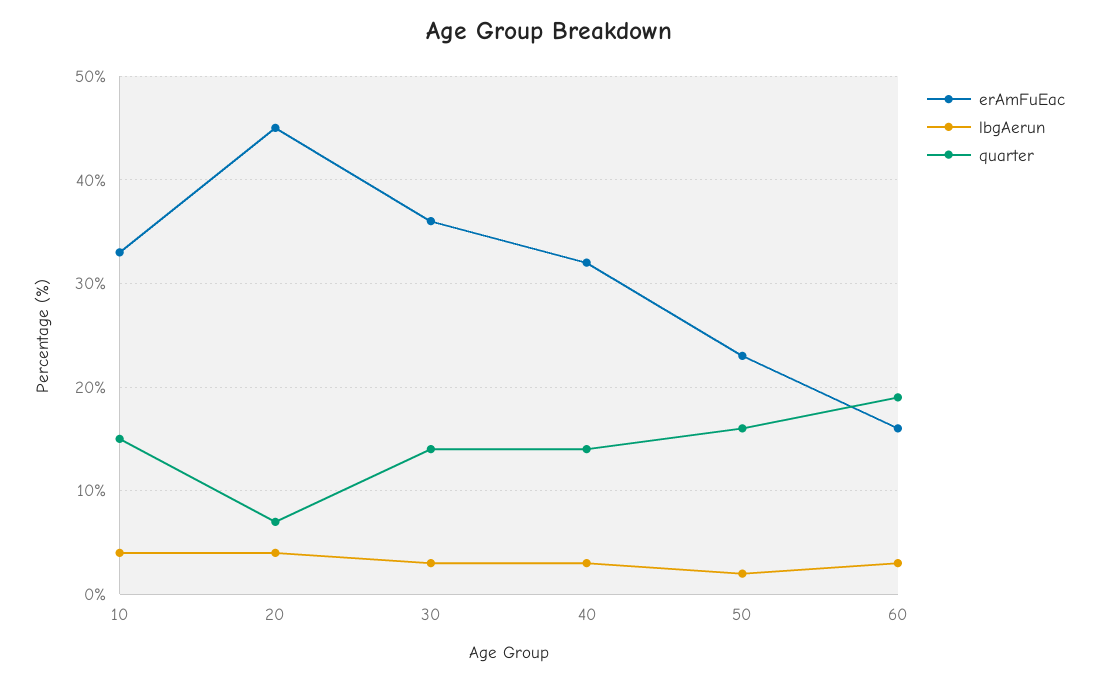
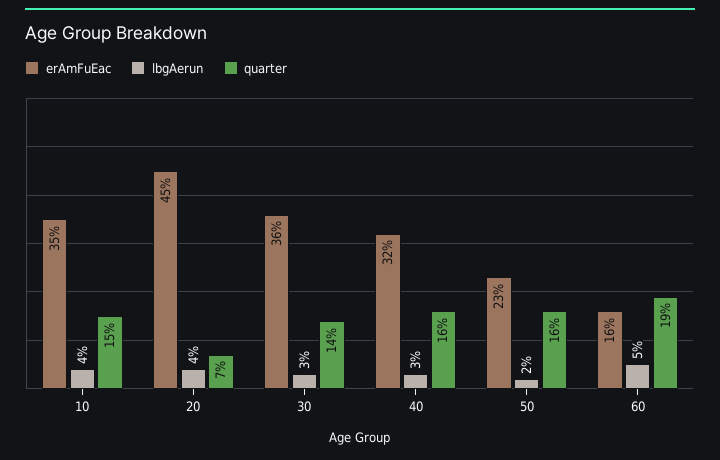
erAmFuEac, 10: 33 -> 35
quarter, 40: 14 -> 16
lbgAerun, 60: 3 -> 5

